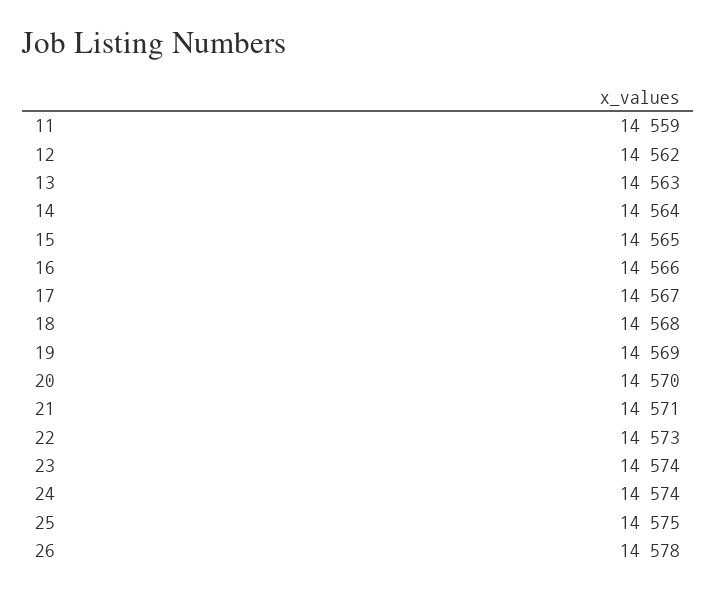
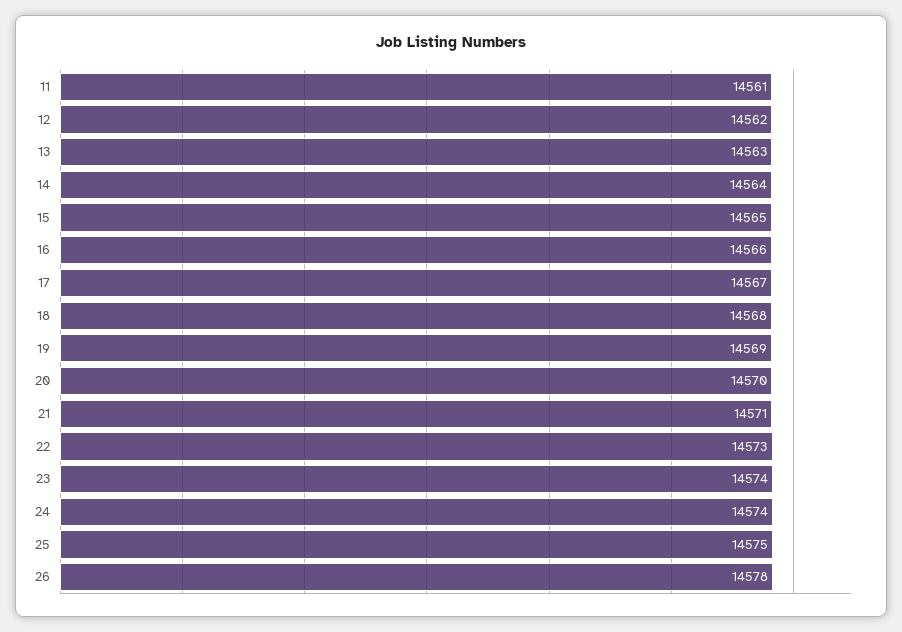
11: 14559 -> 14561

